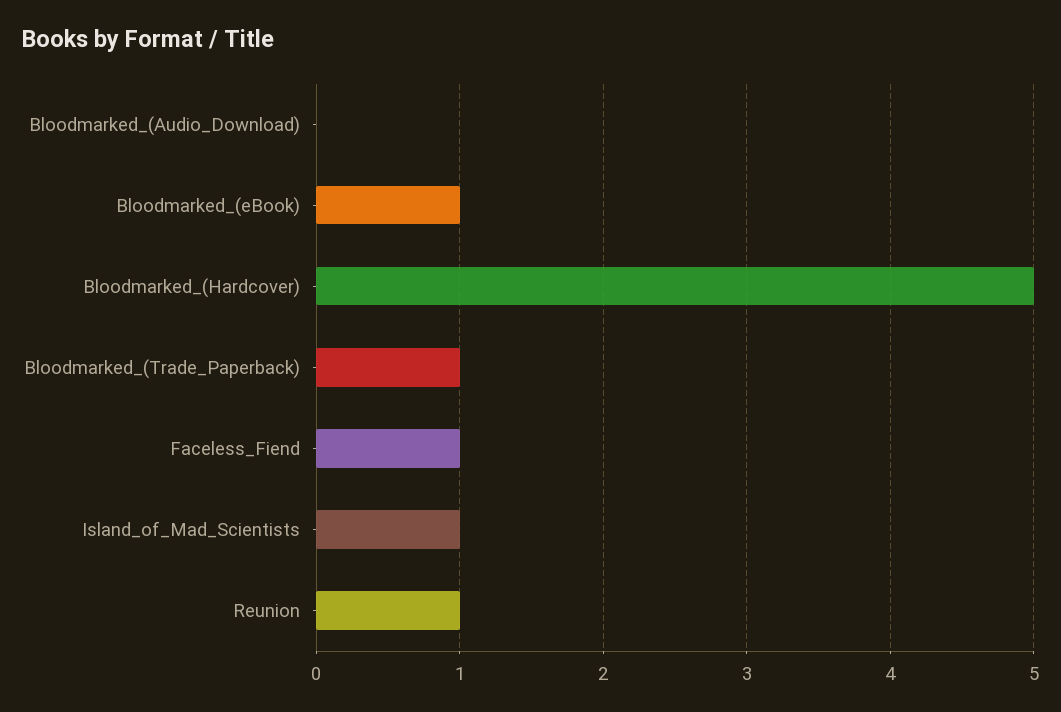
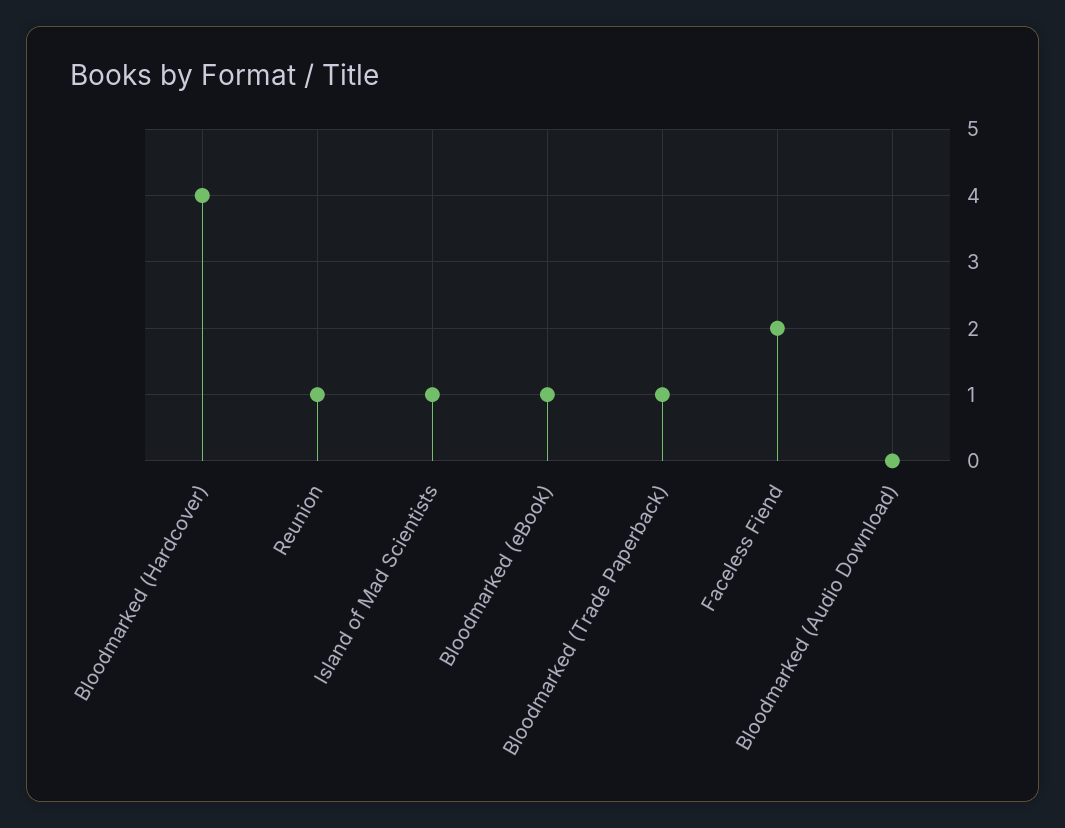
Bloodmarked_(Hardcover): 5 -> 4
Faceless_Fiend: 1 -> 2

